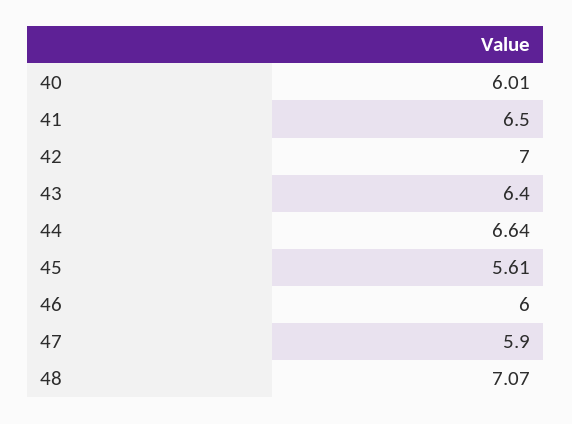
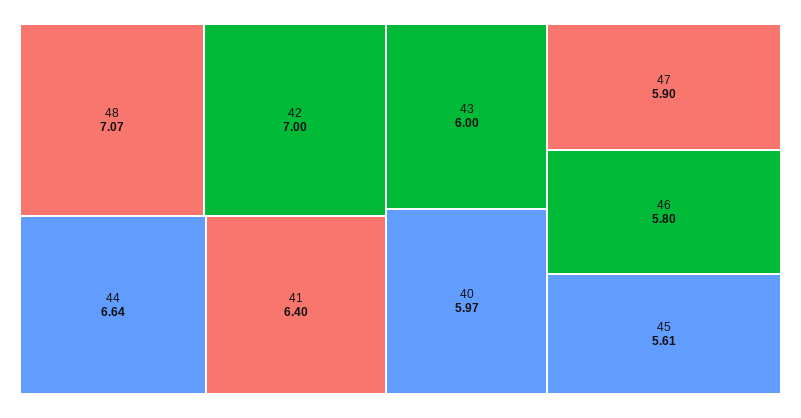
40: 6.01 -> 5.97
41: 6.5 -> 6.4
43: 6.4 -> 6
46: 6 -> 5.8

